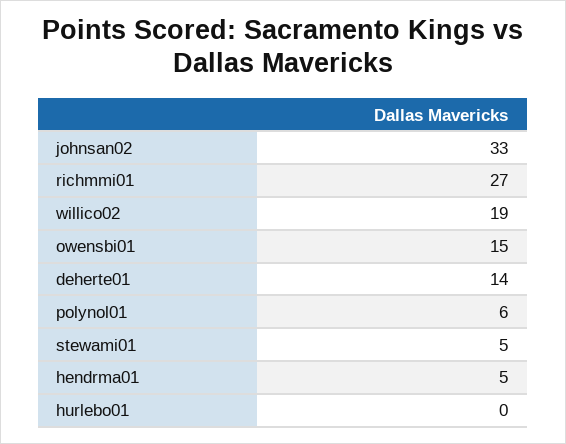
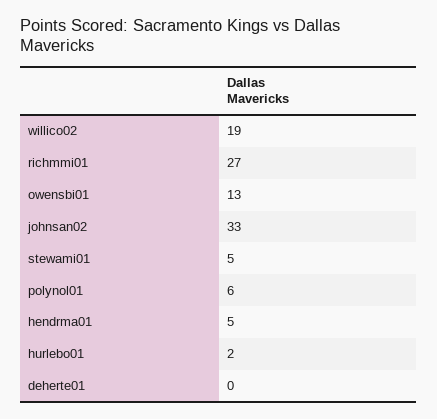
owensbi01: 15 -> 13
deherte01: 14 -> 0
hurlebo01: 0 -> 2

